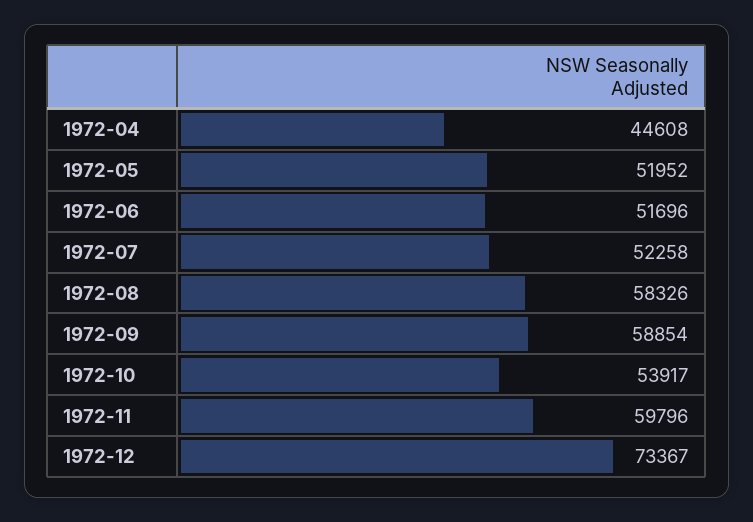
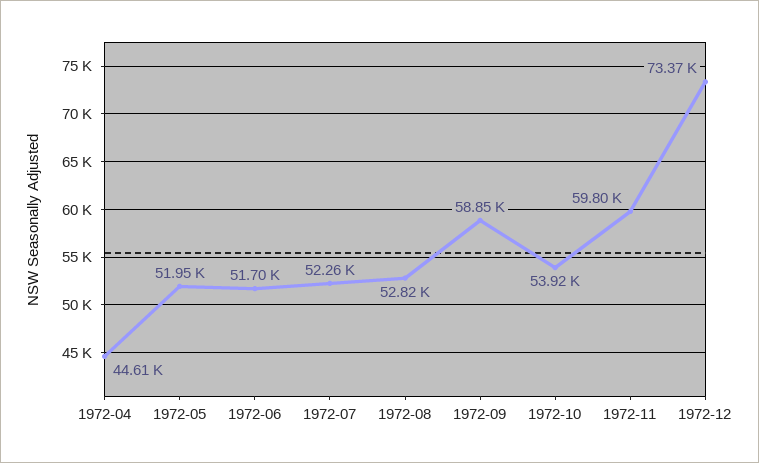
1972-08: 58326 -> 52820

